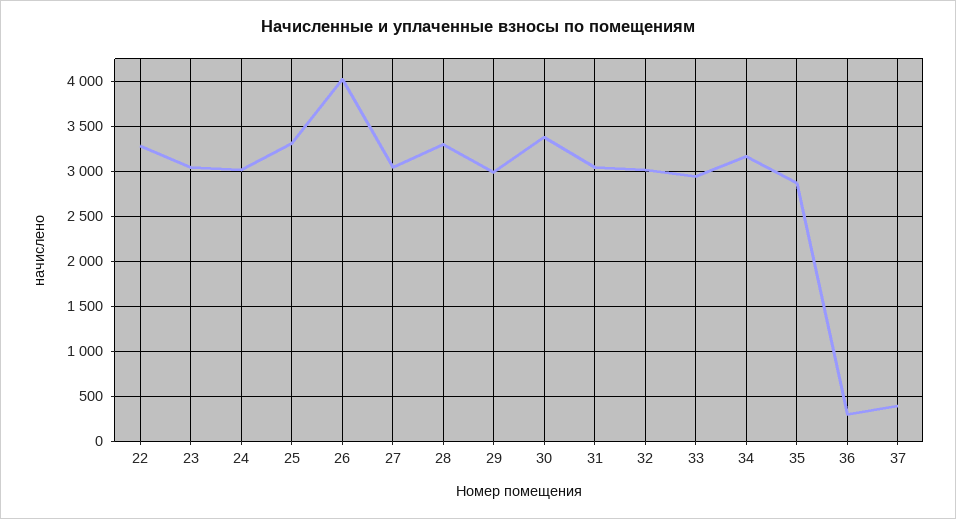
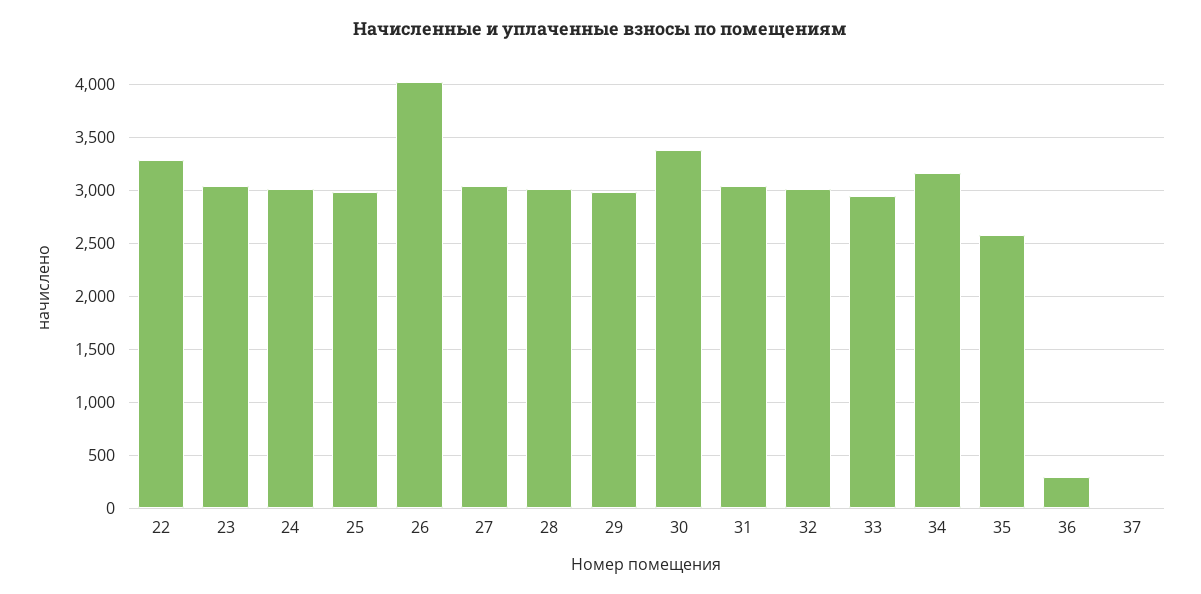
25: 3300 -> 3000
28: 3300 -> 3000
35: 2900 -> 2600
37: 400 -> 0

